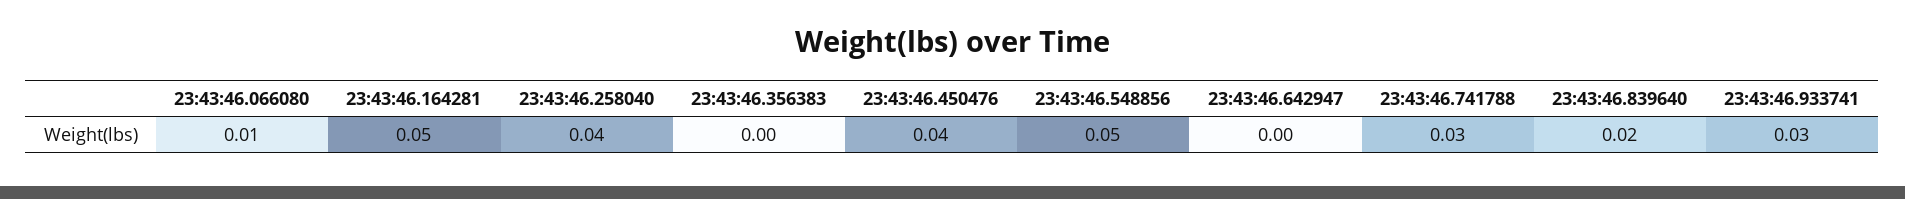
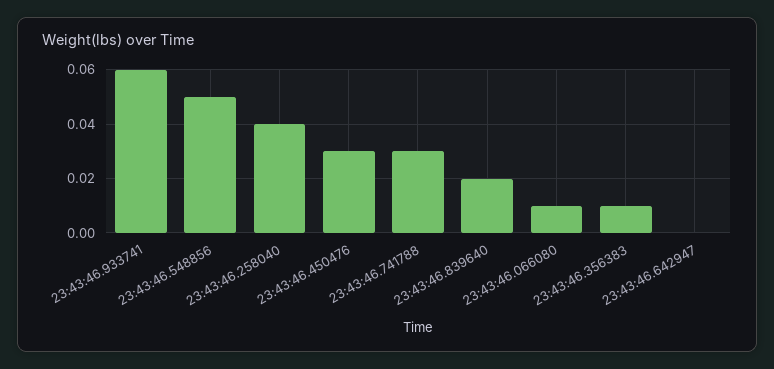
23:43:46.164281: 0.05 -> none
23:43:46.356383: 0 -> 0.01
23:43:46.450476: 0.04 -> 0.03
23:43:46.933741: 0.03 -> 0.06

